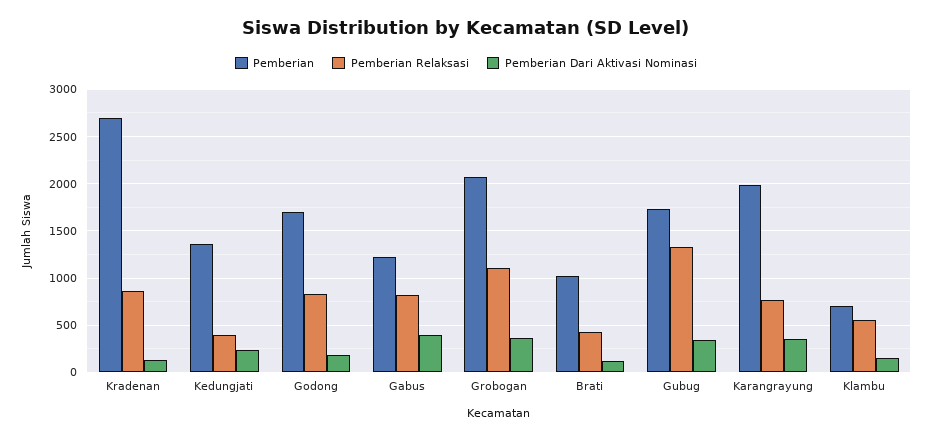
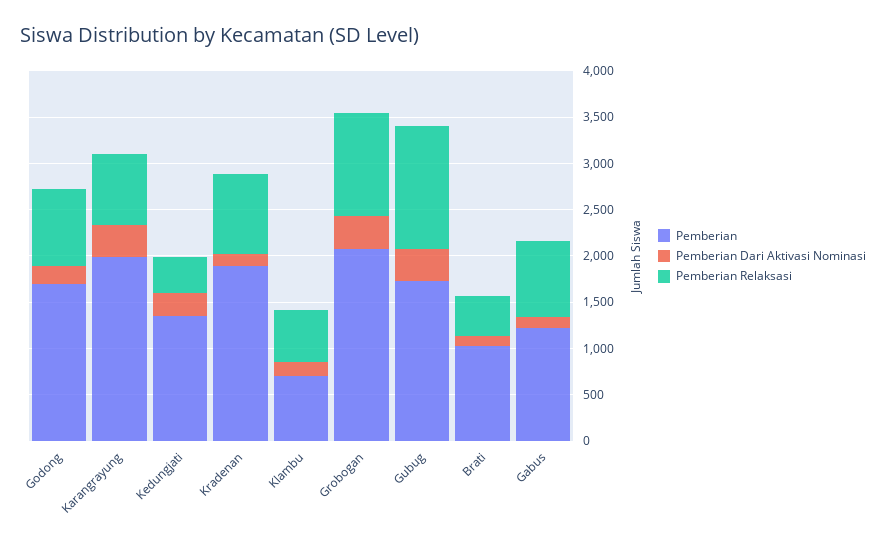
Pemberian, Kradenan: 2700 -> 1900
Pemberian Dari Aktivasi Nominasi, Gabus: 400 -> 100

